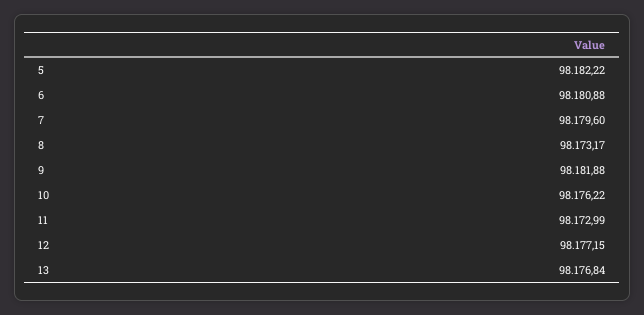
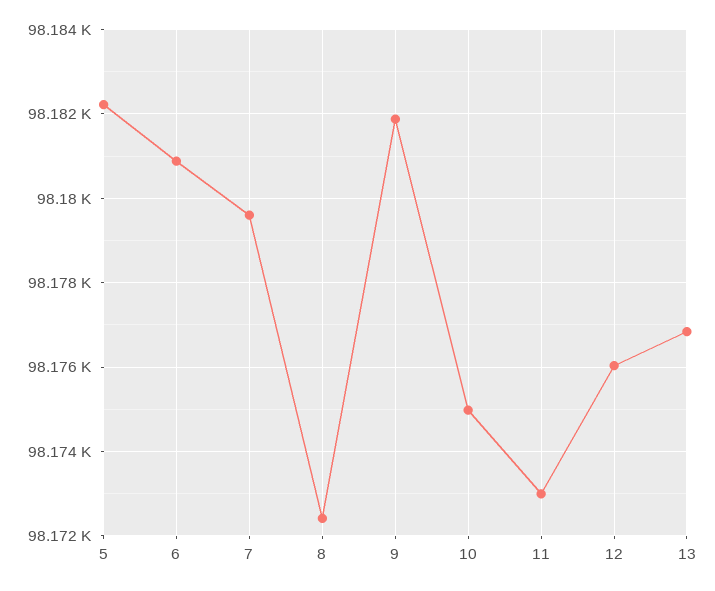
8: 98173.17 -> 98172.4
10: 98176.22 -> 98175
12: 98177.15 -> 98176

